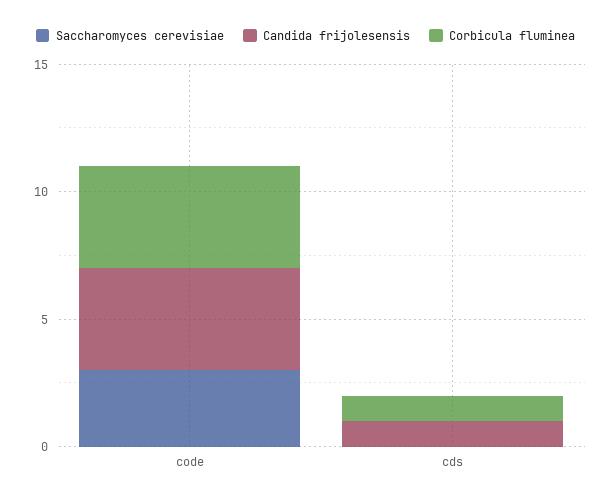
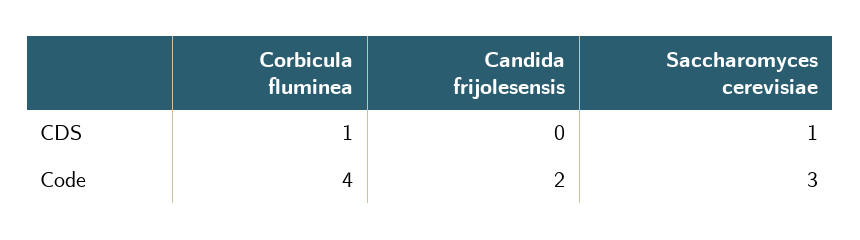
Candida frijolesensis, code: 4 -> 2
Saccharomyces cerevisiae, cds: 0 -> 1
Candida frijolesensis, cds: 1 -> 0

